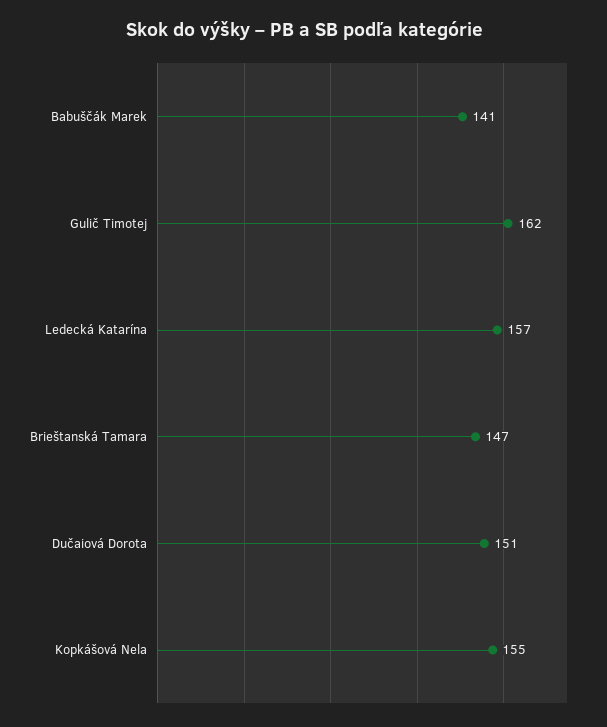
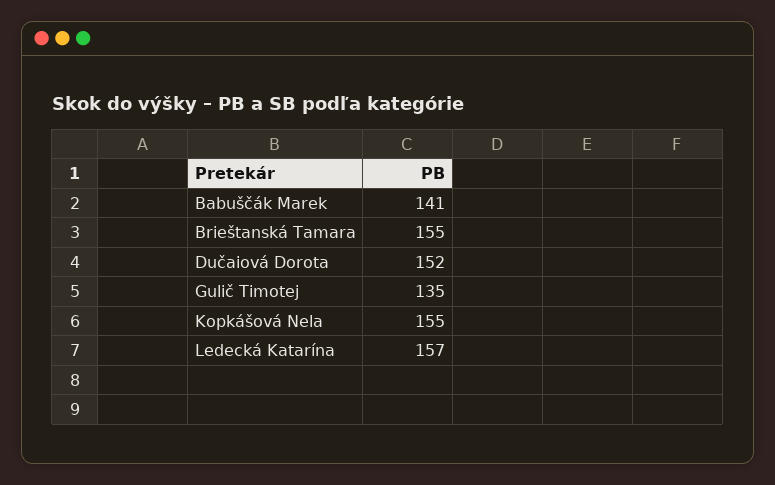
Gulič Timotej: 162 -> 135
Brieštanská Tamara: 147 -> 155
Dučaiová Dorota: 151 -> 152

